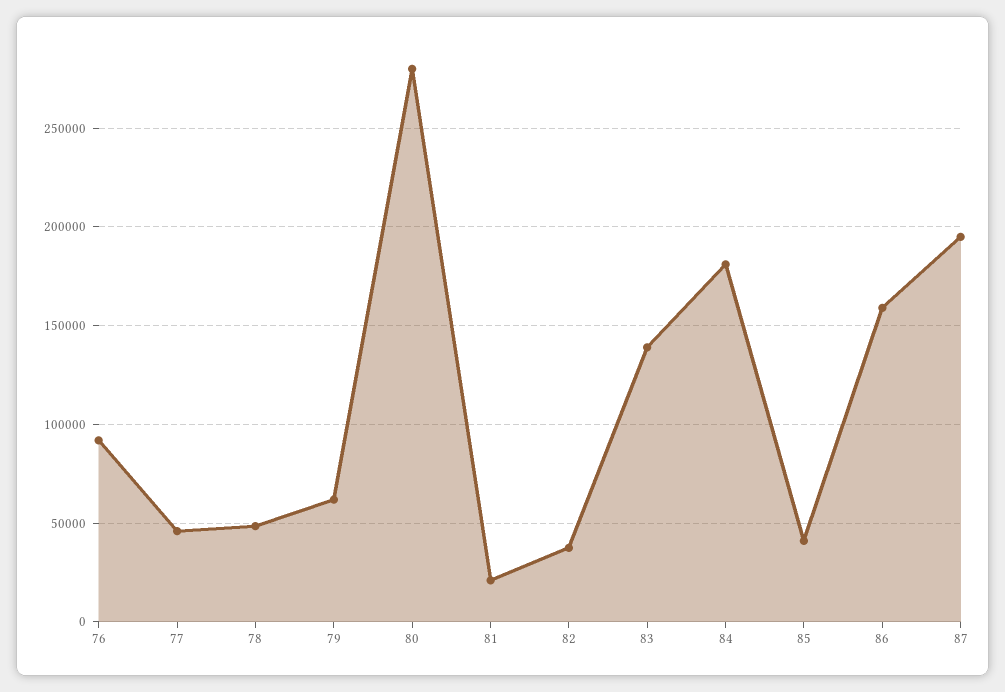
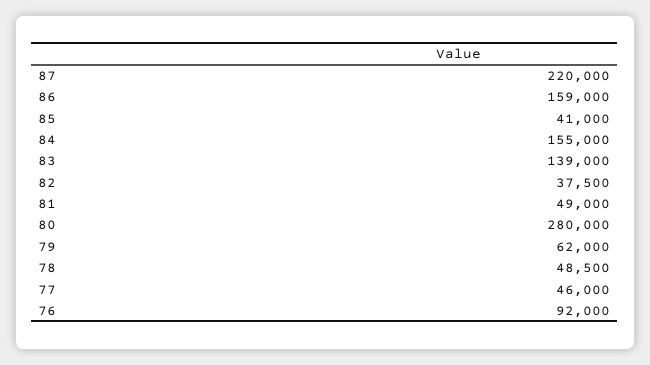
81: 20000 -> 49000
84: 180000 -> 155000
87: 195000 -> 220000

